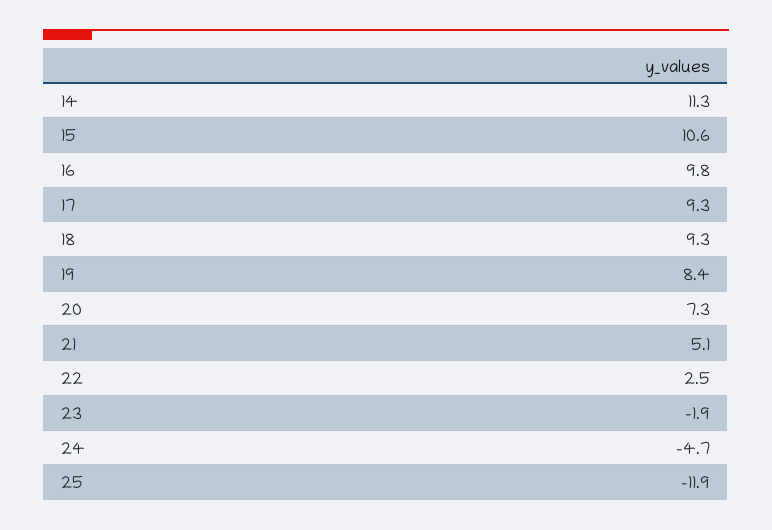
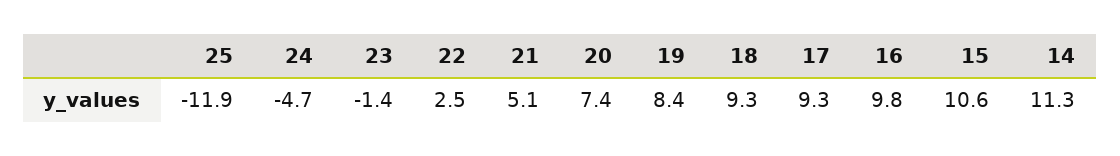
20: 7.3 -> 7.4
23: -1.9 -> -1.4

